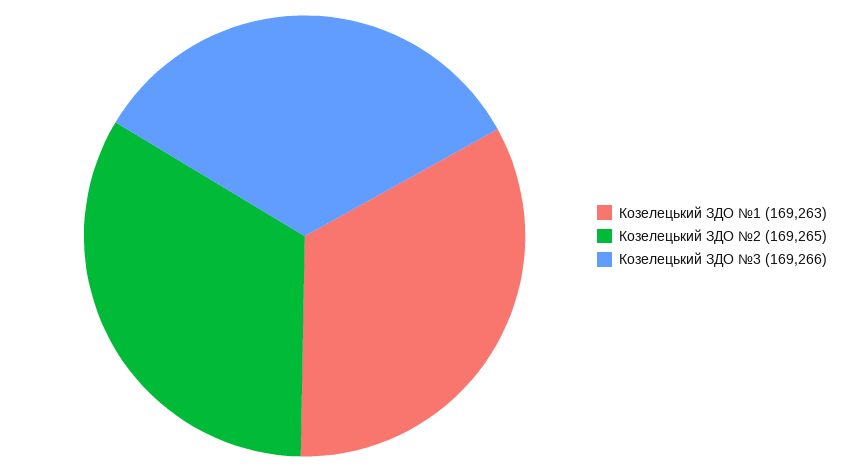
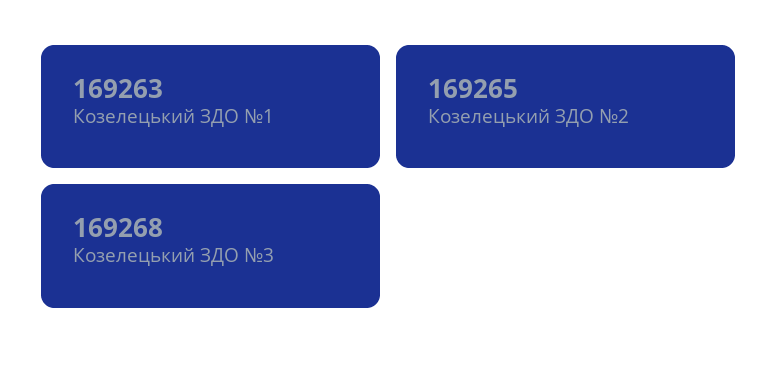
Козелецький ЗДО №3: 169266 -> 169268

